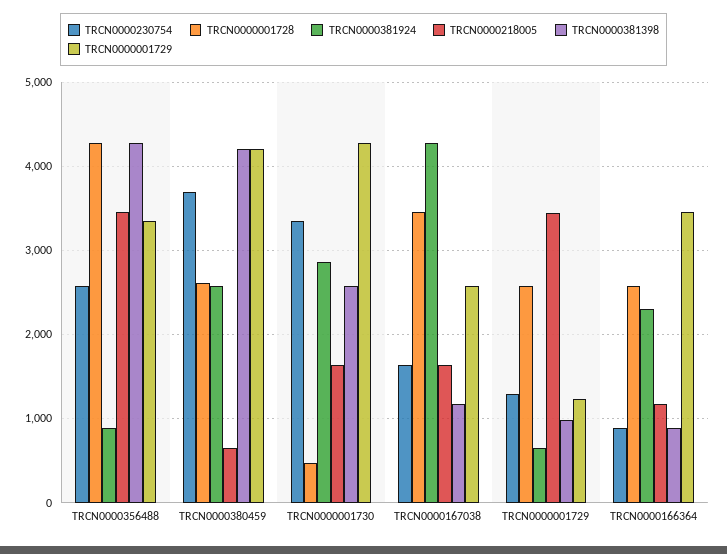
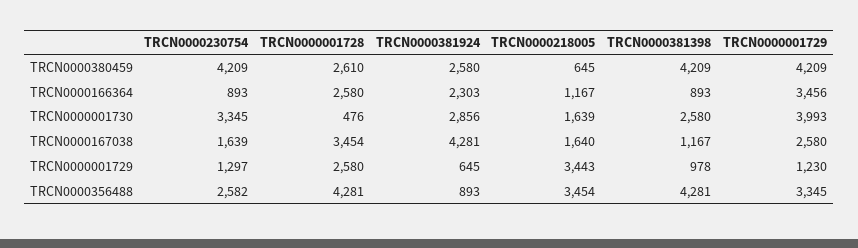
TRCN0000230754, TRCN0000380459: 3700 -> 4209
TRCN0000001729, TRCN0000001730: 4300 -> 3993

